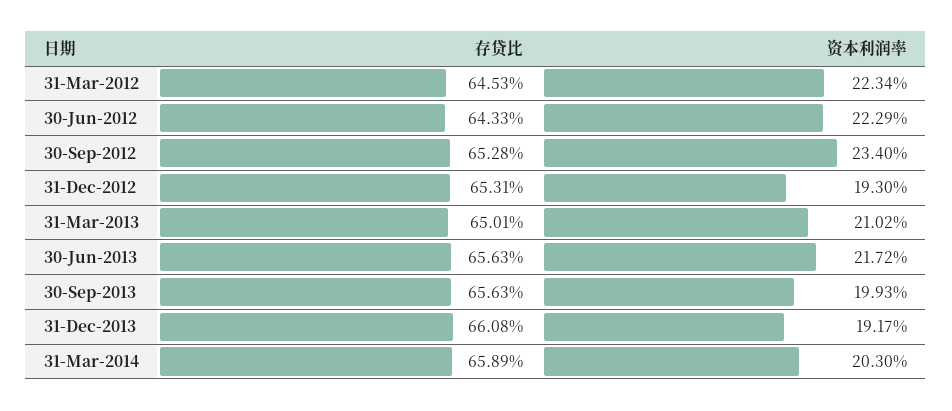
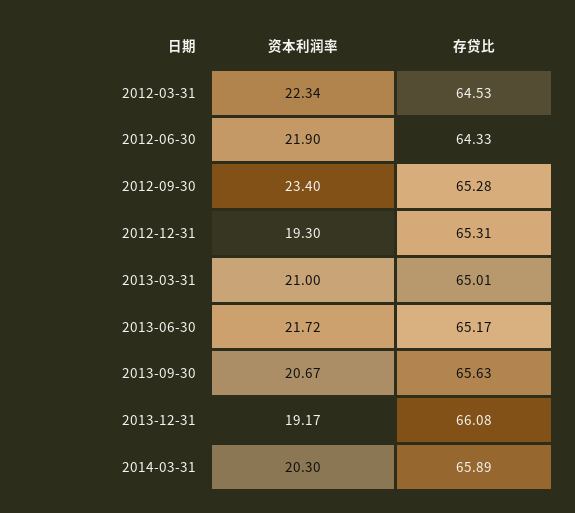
资本利润率, 30-Jun-2012: 22.29 -> 21.9
资本利润率, 31-Mar-2013: 21.02 -> 21
存贷比, 30-Jun-2013: 65.63 -> 65.17
资本利润率, 30-Sep-2013: 19.93 -> 20.67

